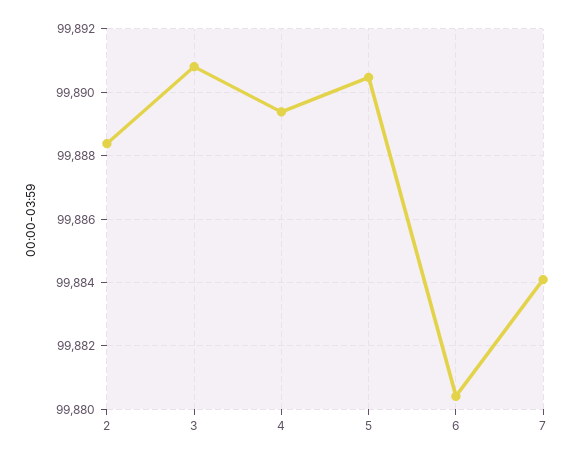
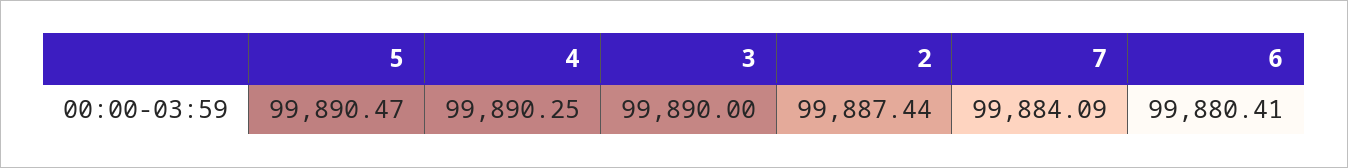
2: 99888.4 -> 99887.44
3: 99890.8 -> 99890
4: 99889.4 -> 99890.25

